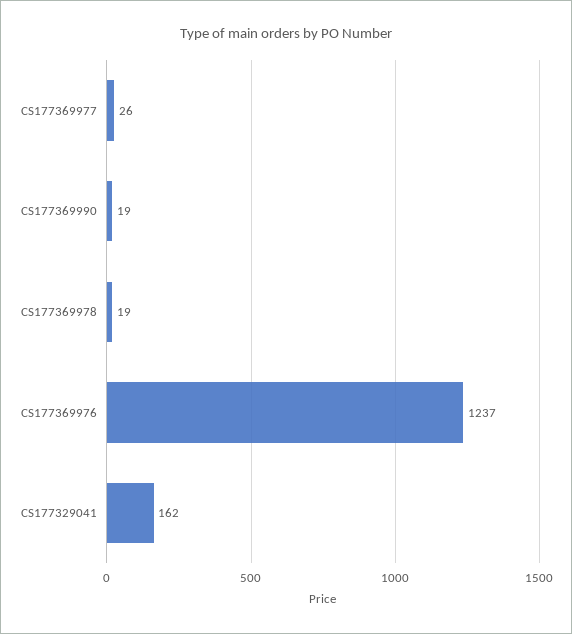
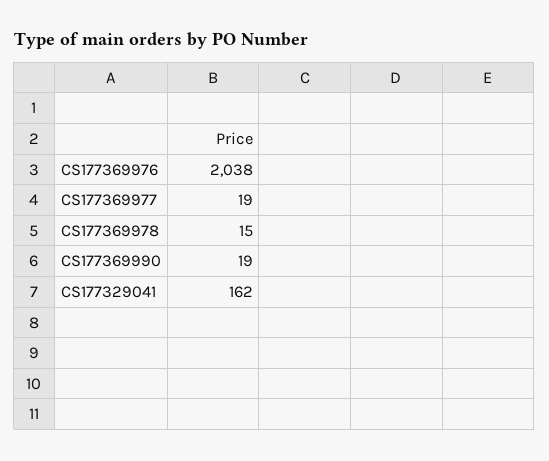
CS177369977: 26 -> 19
CS177369978: 19 -> 15
CS177369976: 1237 -> 2038

